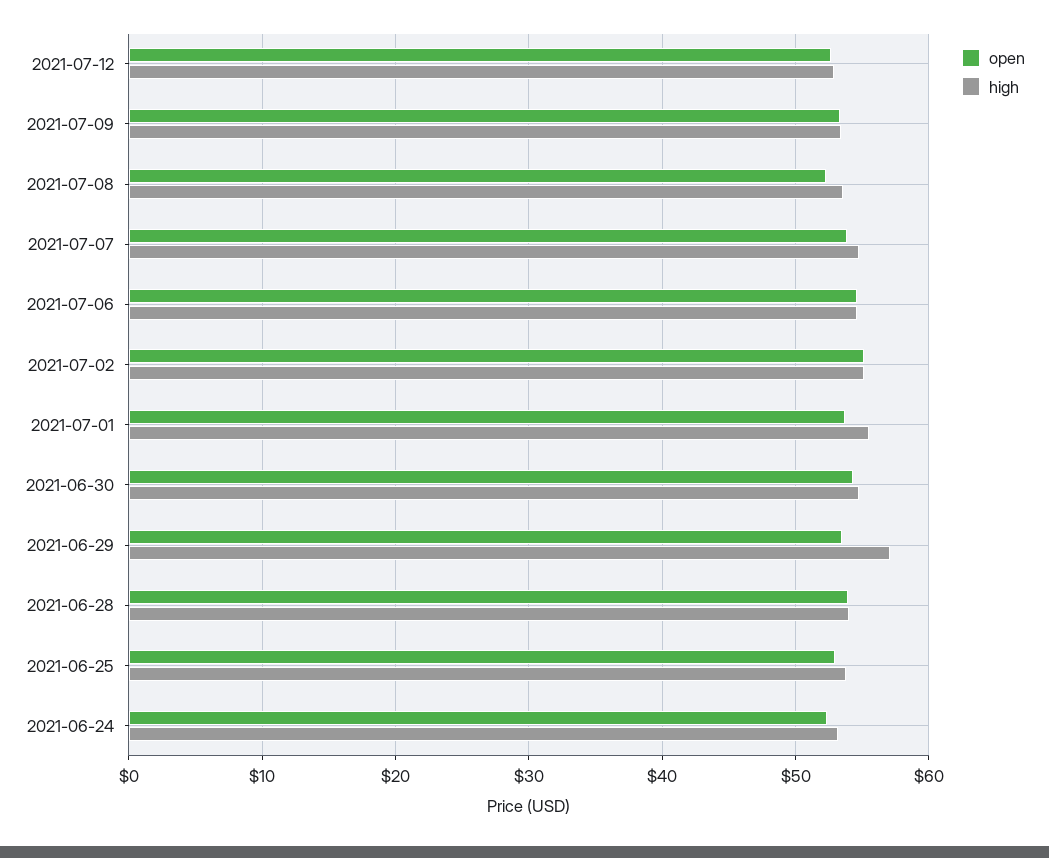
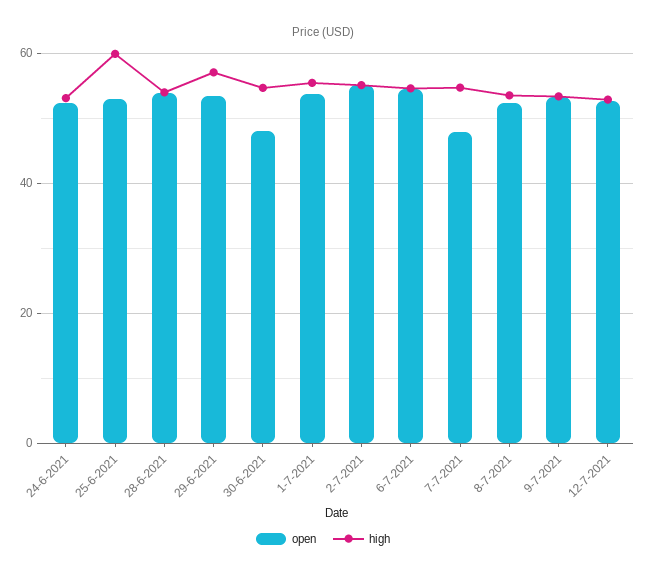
open, 2021-07-07: 54 -> 48
open, 2021-06-30: 54 -> 48
high, 2021-06-25: 54 -> 60

